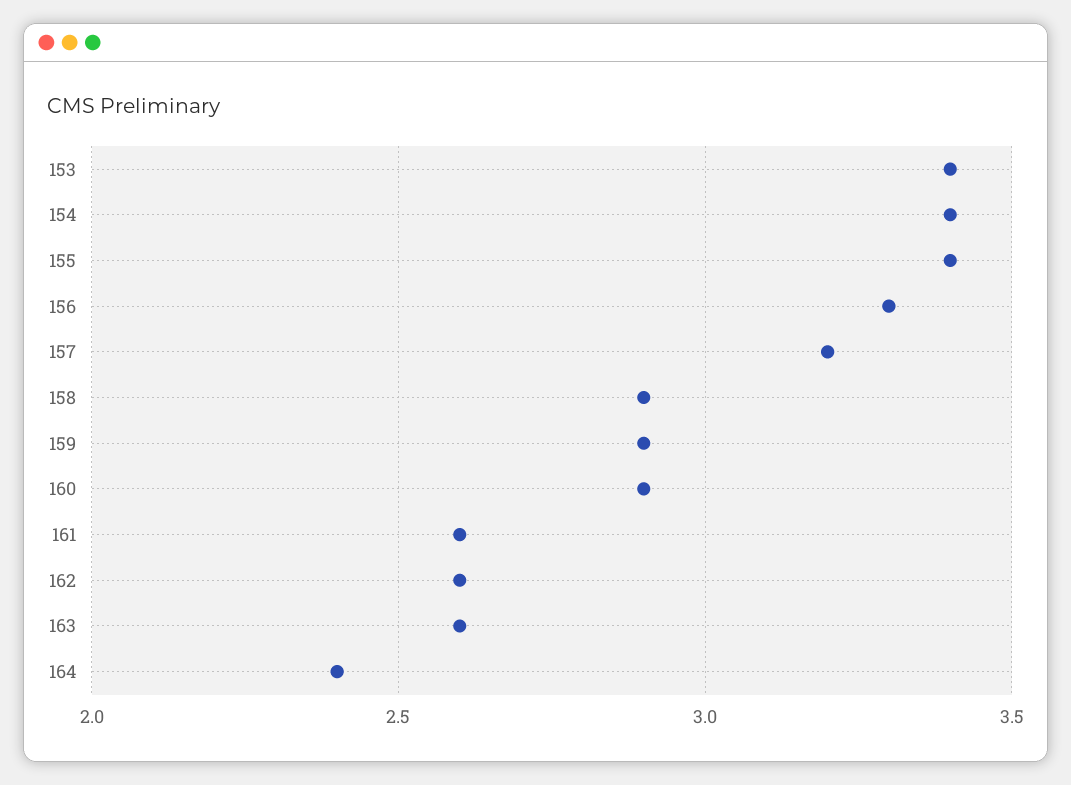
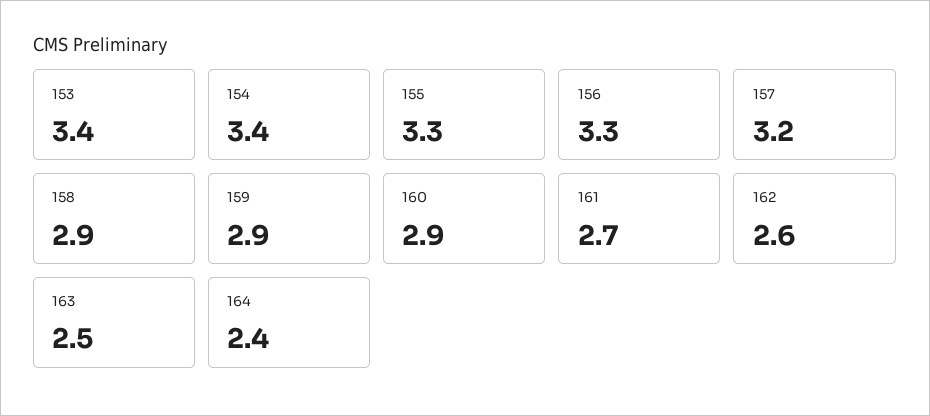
155: 3.4 -> 3.3
161: 2.6 -> 2.7
163: 2.6 -> 2.5

